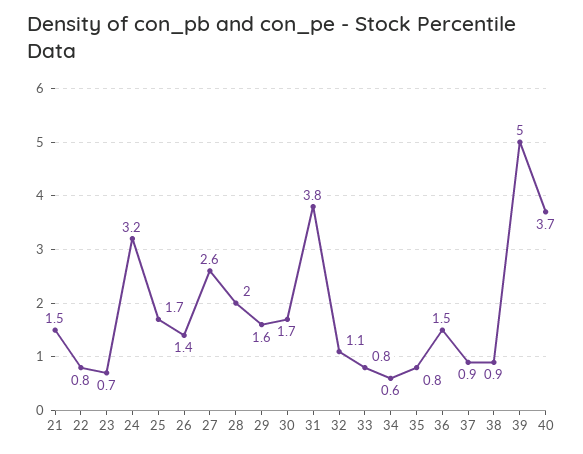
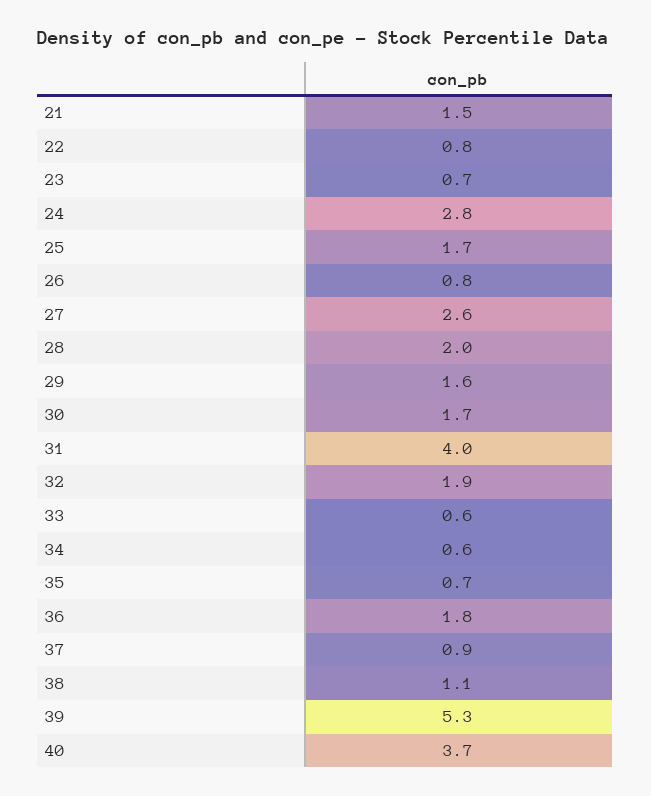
24: 3.2 -> 2.8
26: 1.4 -> 0.8
31: 3.8 -> 4
32: 1.1 -> 1.9
33: 0.8 -> 0.6
35: 0.8 -> 0.7
36: 1.5 -> 1.8
38: 0.9 -> 1.1
39: 5 -> 5.3

